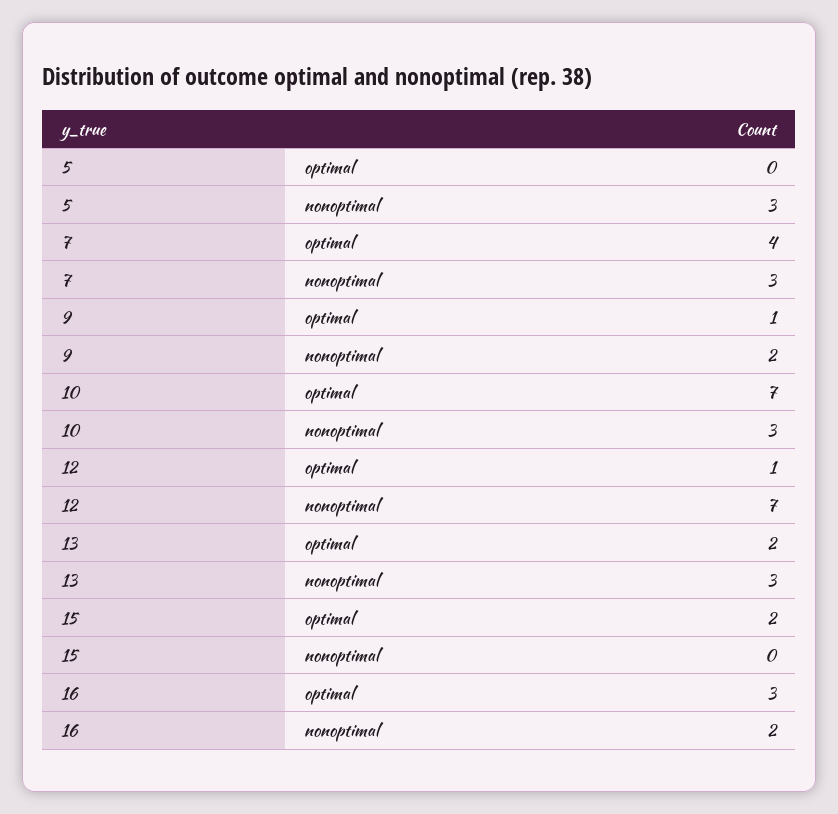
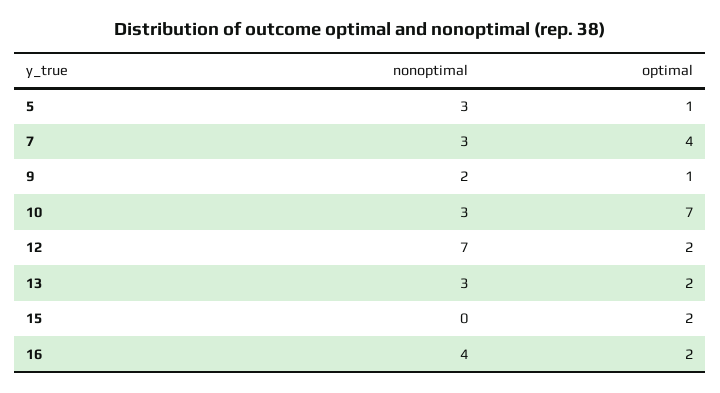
5, optimal: 0 -> 1
12, optimal: 1 -> 2
16, optimal: 3 -> 2
16, nonoptimal: 2 -> 4

